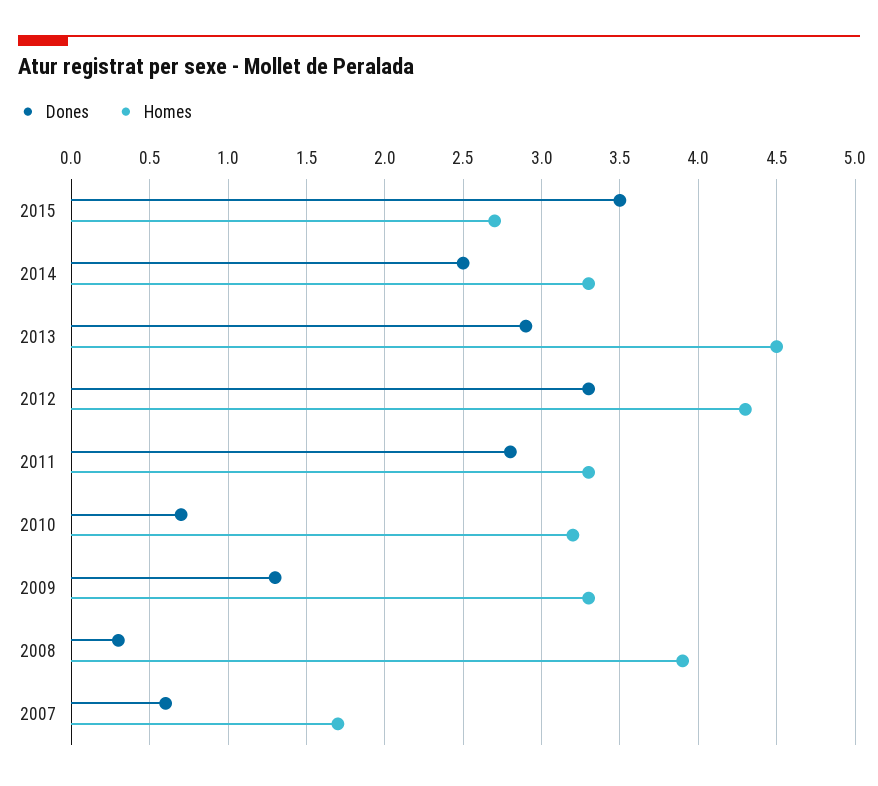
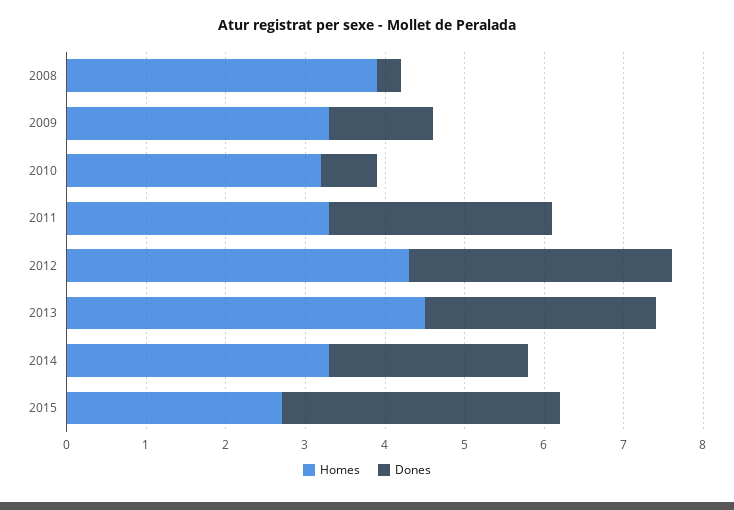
Dones, 2007: 0.6 -> none
Homes, 2007: 1.7 -> none

